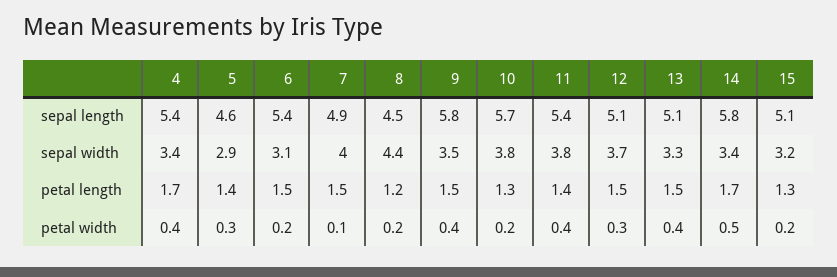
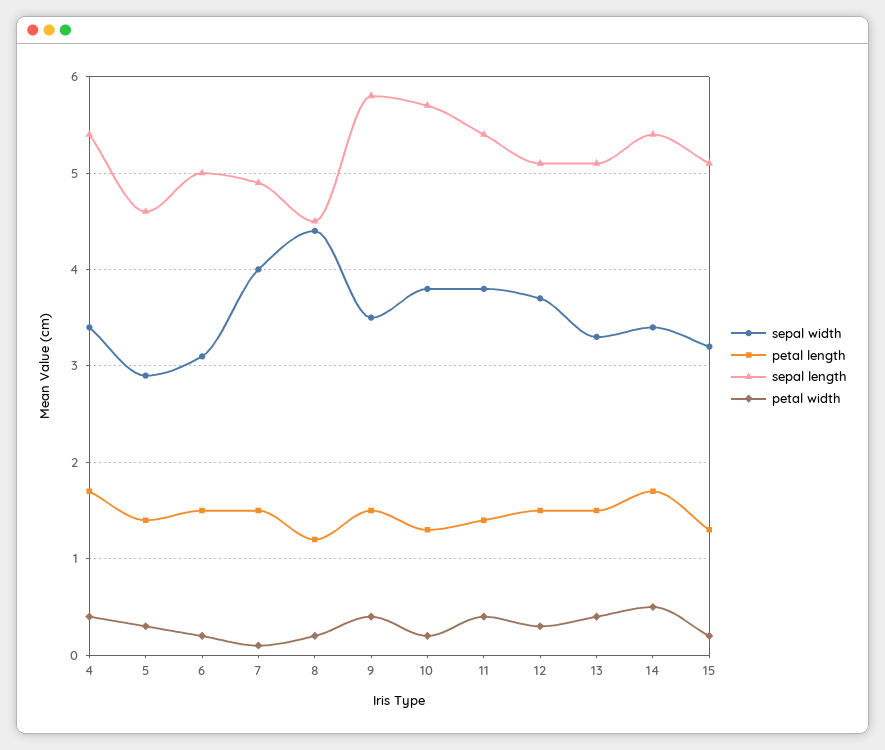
sepal length, 6: 5.4 -> 5
sepal length, 14: 5.8 -> 5.4

